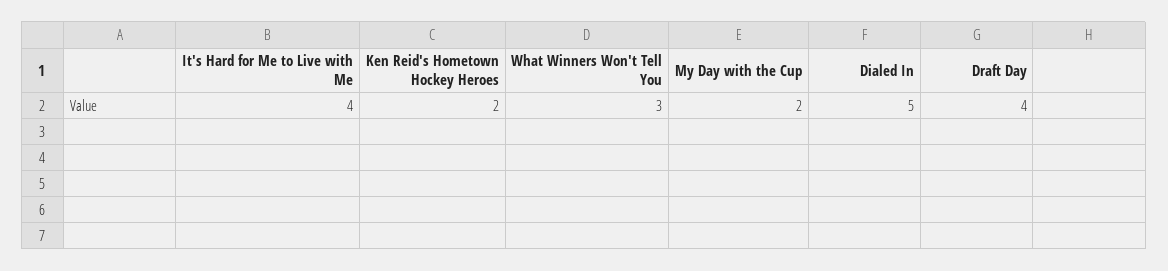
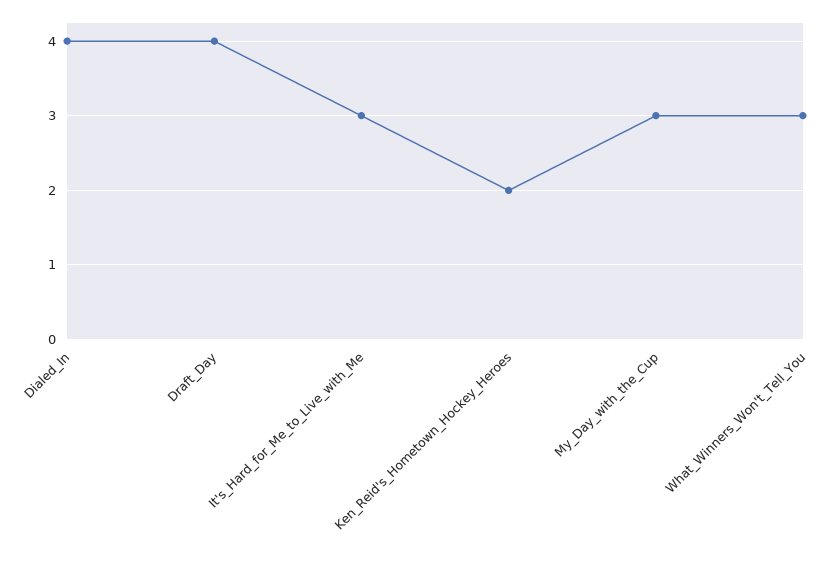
It's Hard for Me to Live with Me: 4 -> 3
My Day with the Cup: 2 -> 3
Dialed In: 5 -> 4

